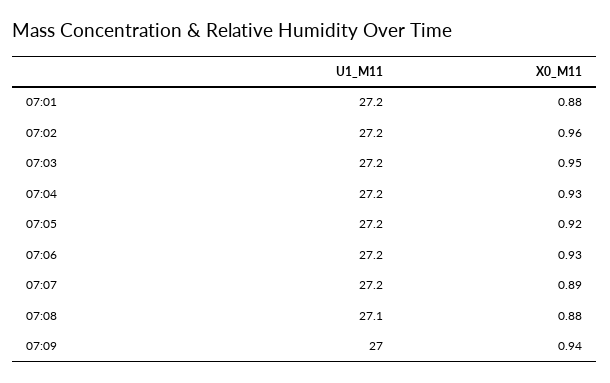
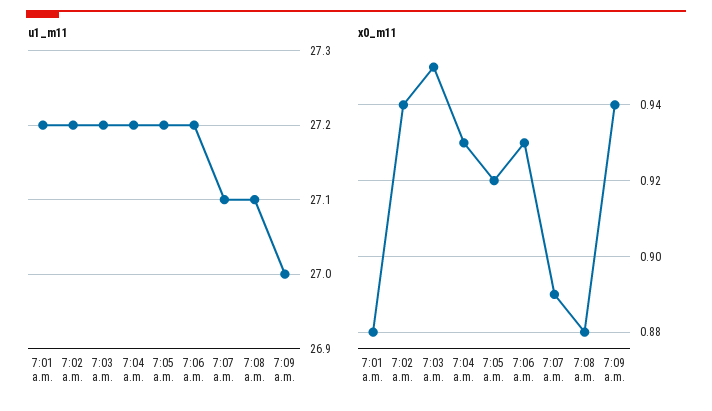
X0_M11, 07:02: 0.96 -> 0.94
U1_M11, 07:07: 27.2 -> 27.1

